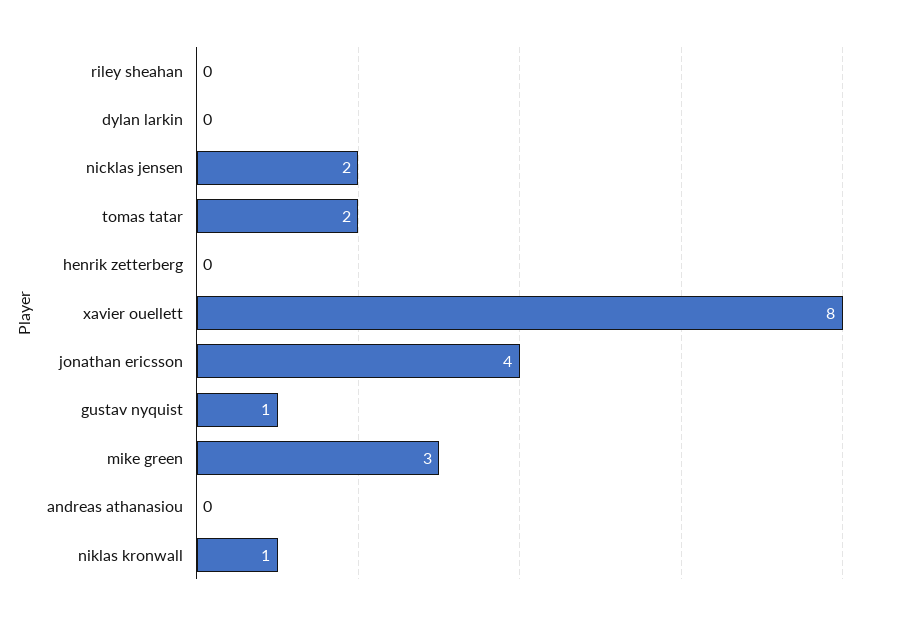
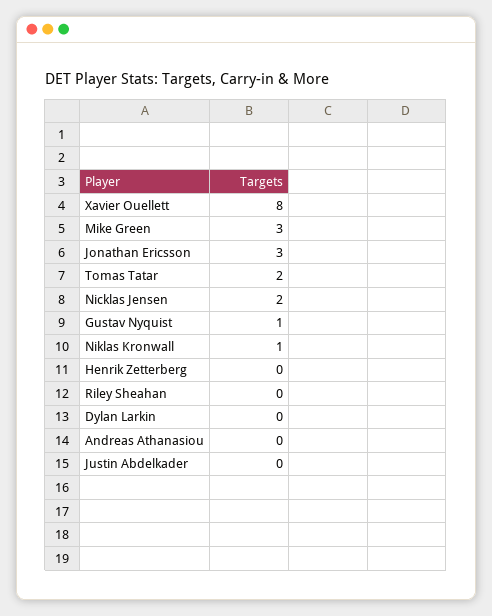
jonathan ericsson: 4 -> 3
Justin Abdelkader: none -> 0

